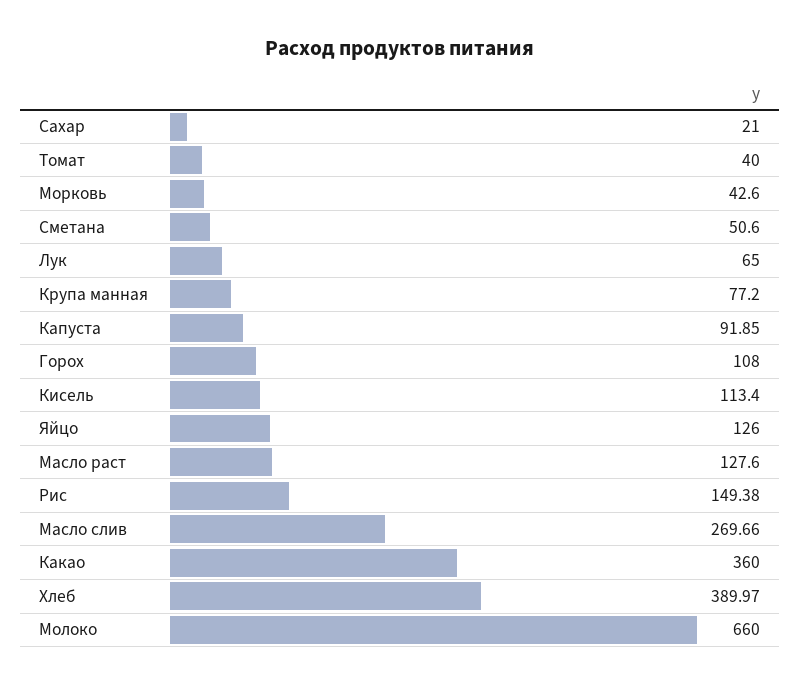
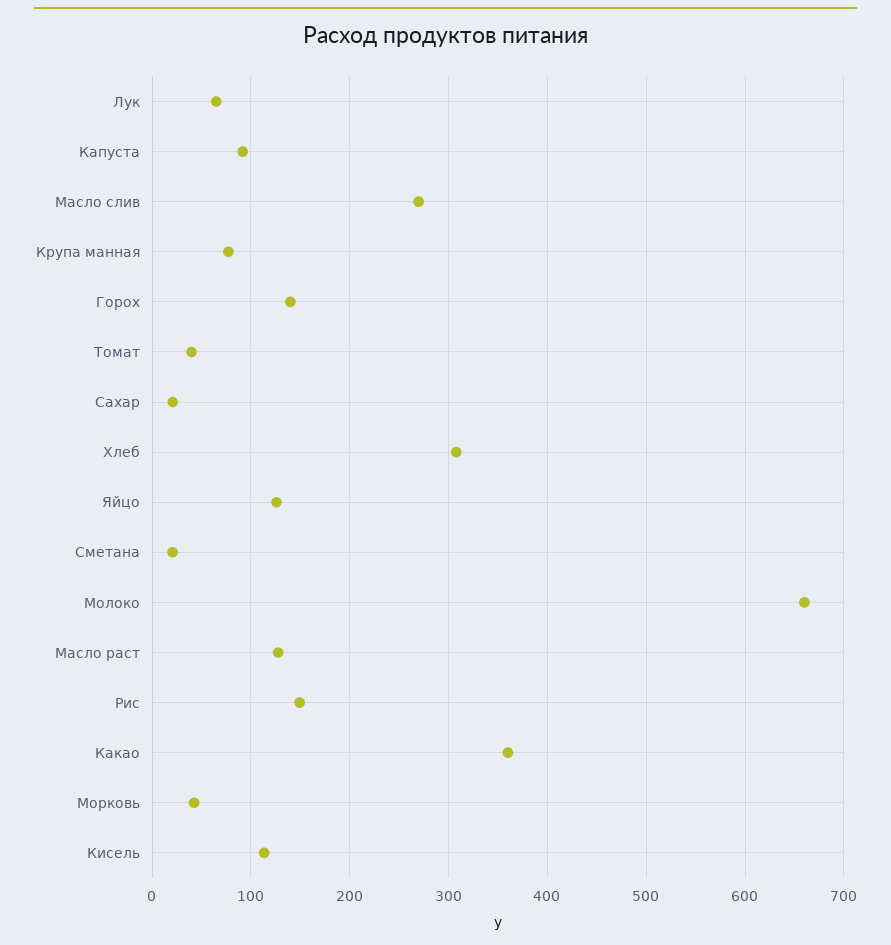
Сметана: 50.6 -> 20
Горох: 108 -> 140
Хлеб: 389.97 -> 310

